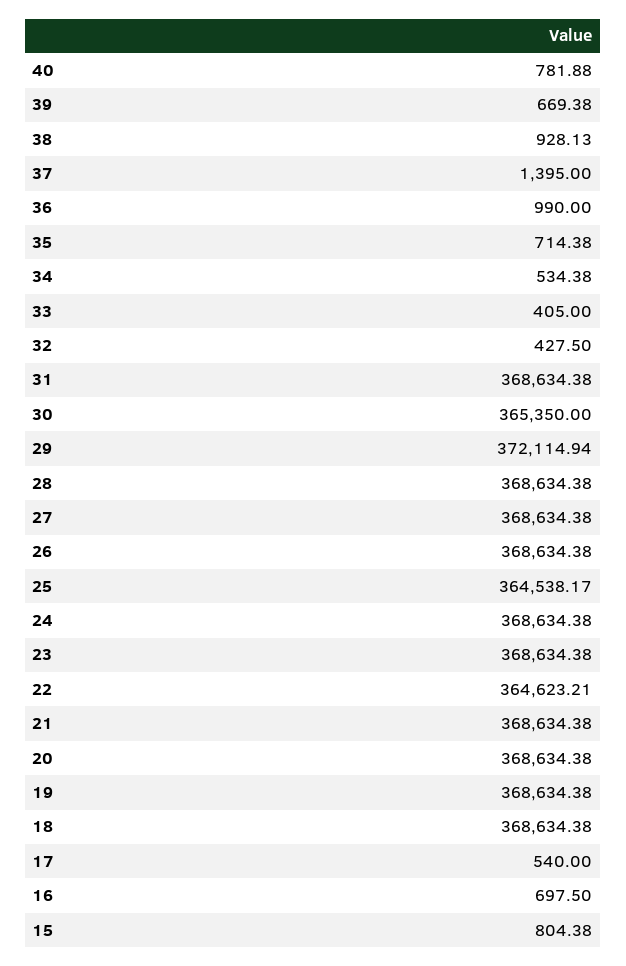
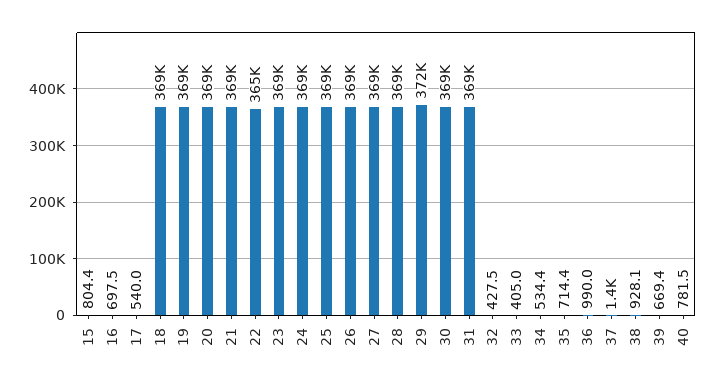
40: 781.88 -> 781.5
30: 365350 -> 369000
25: 364538.17 -> 369000

